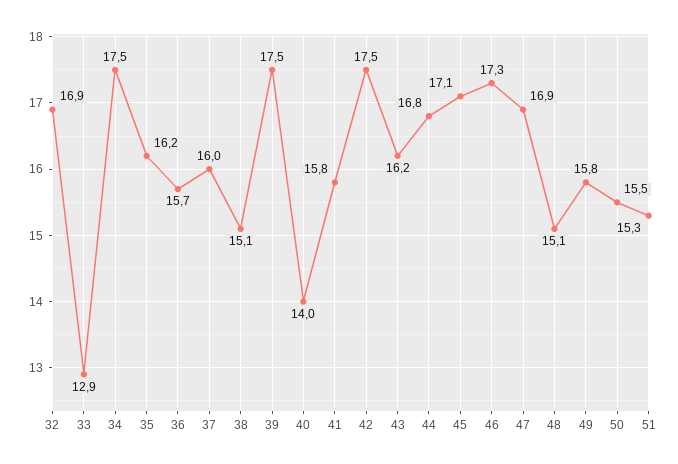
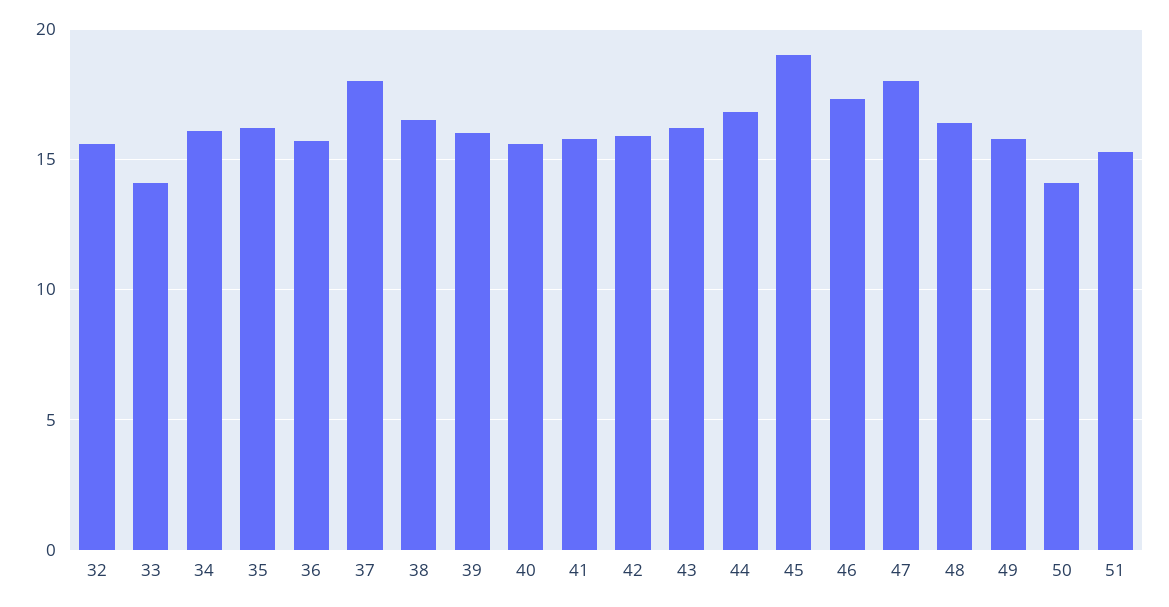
32: 16.9 -> 15.5
33: 12.9 -> 14
34: 17.5 -> 16
37: 16 -> 18
38: 15.1 -> 16.5
39: 17.5 -> 16
40: 14 -> 15.5
42: 17.5 -> 16
45: 17.1 -> 19
47: 16.9 -> 18
48: 15.1 -> 16.5
50: 15.5 -> 14

